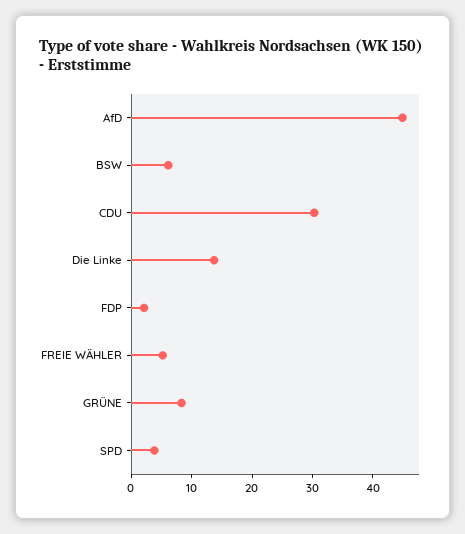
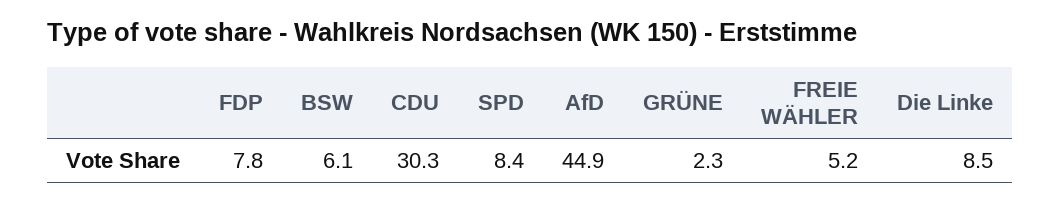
Die Linke: 14 -> 8.5
FDP: 2 -> 7.8
GRÜNE: 8 -> 2.3
SPD: 4 -> 8.4

